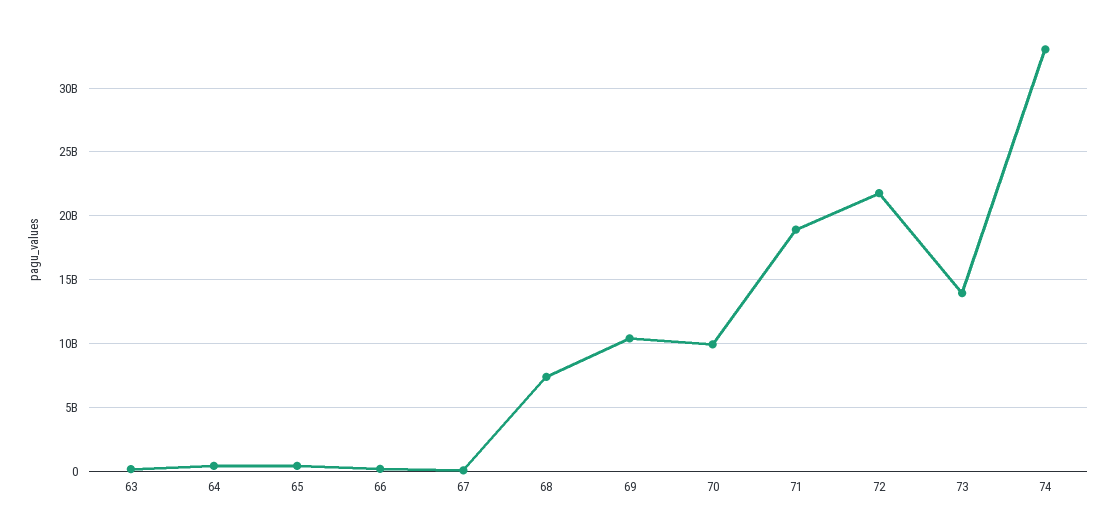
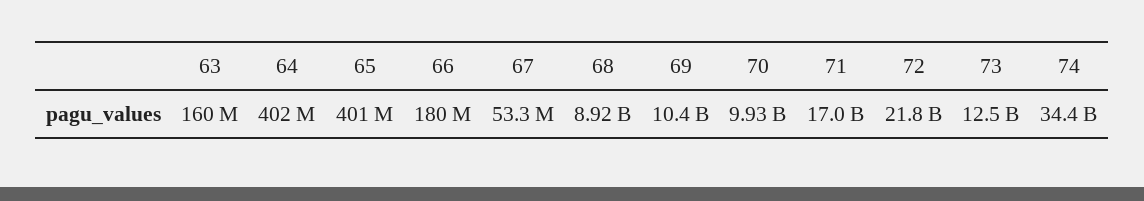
68: 7500000000 -> 8920000000
71: 19000000000 -> 17000000000
73: 14000000000 -> 12500000000
74: 33000000000 -> 34400000000

